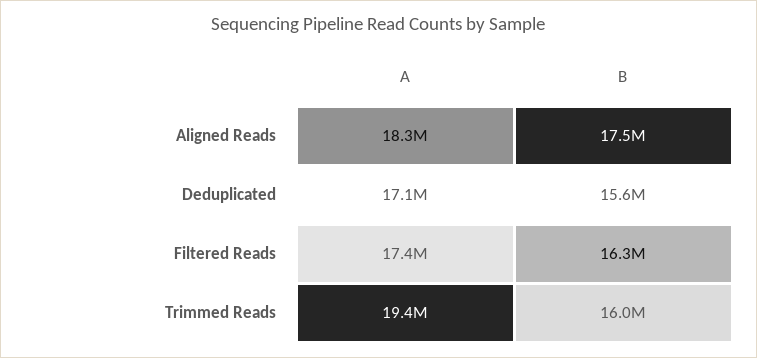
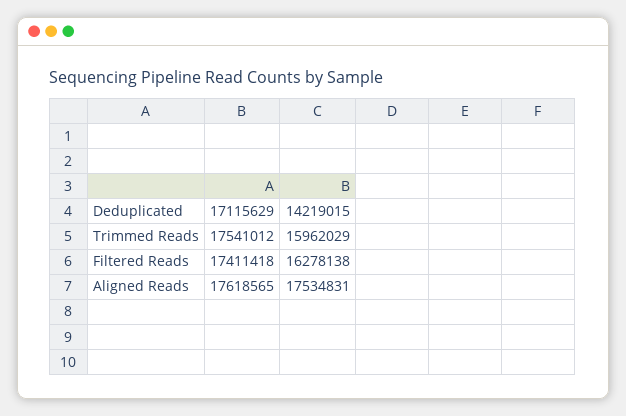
A, Aligned Reads: 18300000 -> 17618565
B, Deduplicated: 15600000 -> 14219015
A, Trimmed Reads: 19400000 -> 17541012

